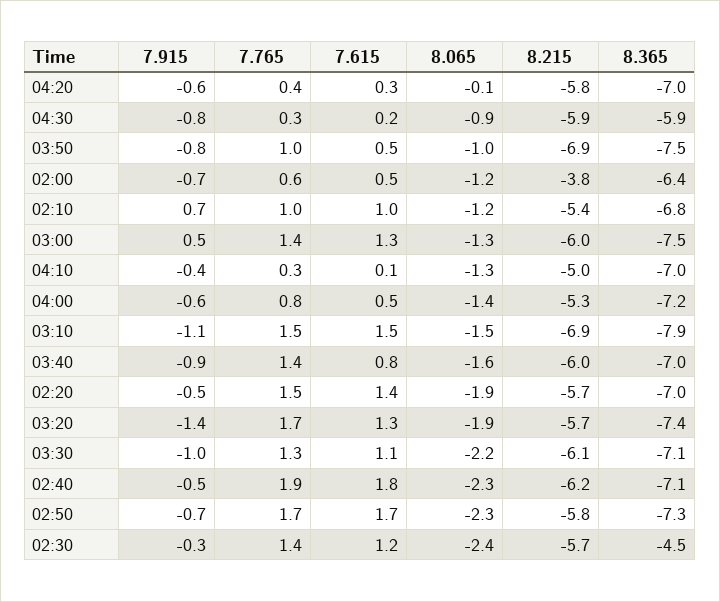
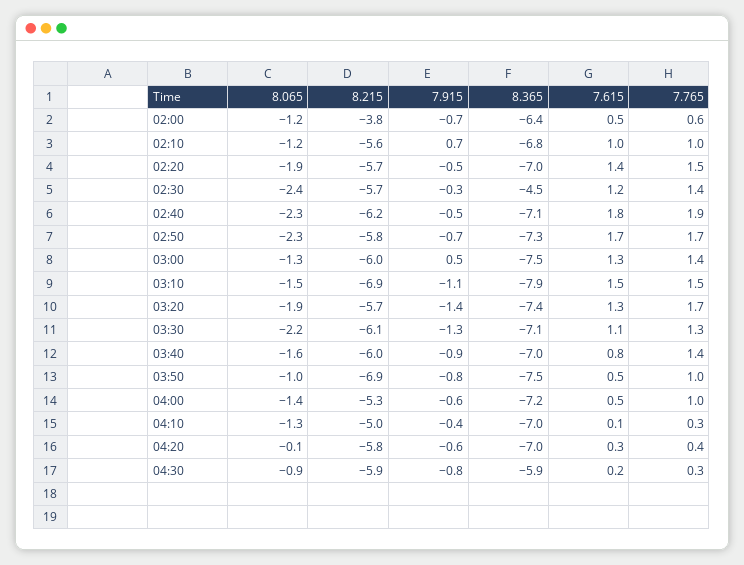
8.215, 02:10: -5.4 -> -5.6
7.765, 04:00: 0.8 -> 1
7.915, 03:30: -1 -> -1.3

